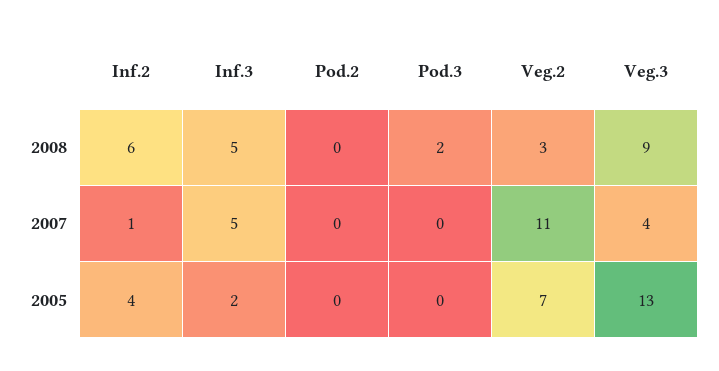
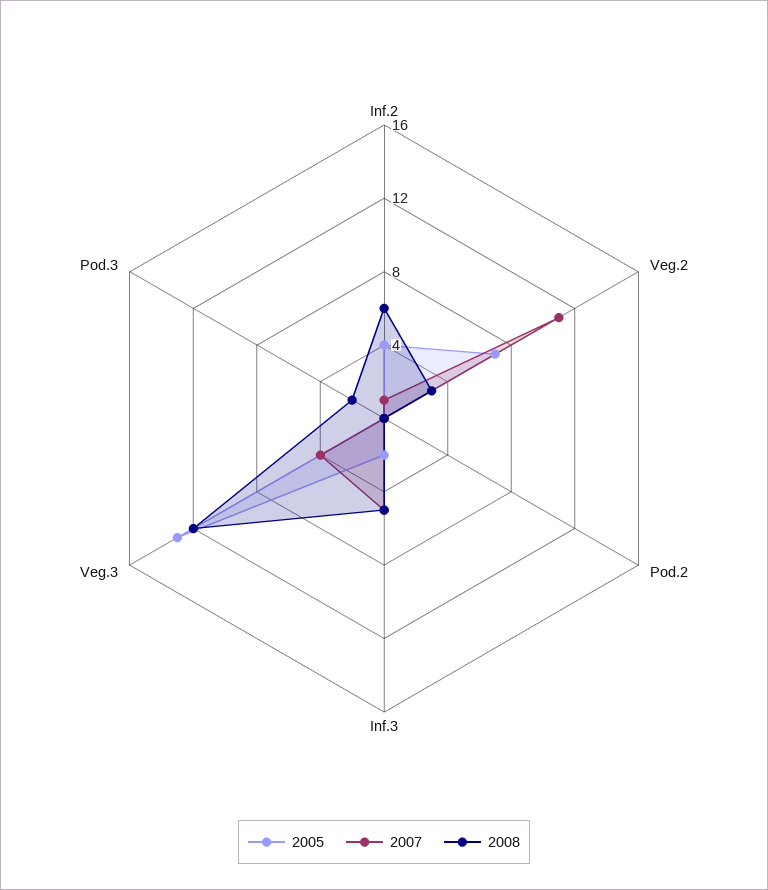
2008, Veg.3: 9 -> 12

